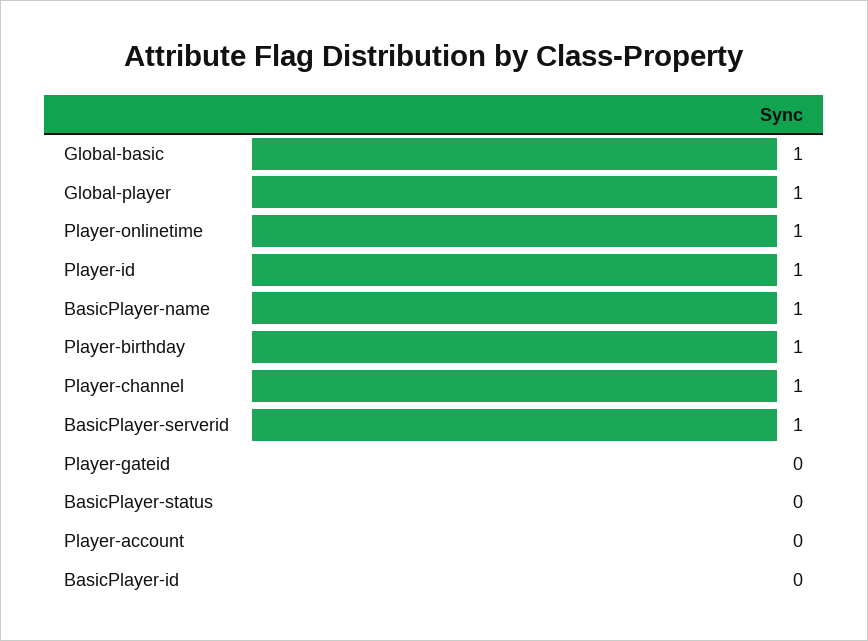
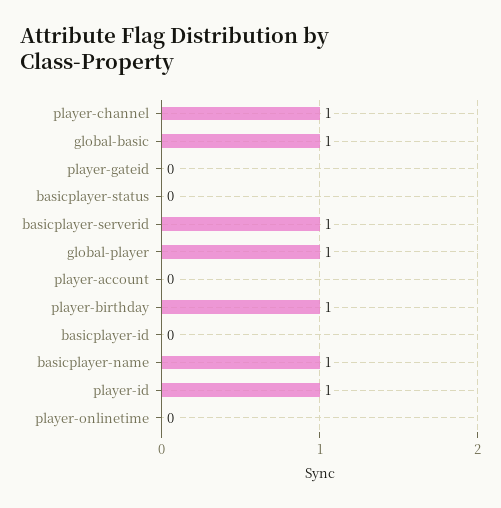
Player-onlinetime: 1 -> 0

